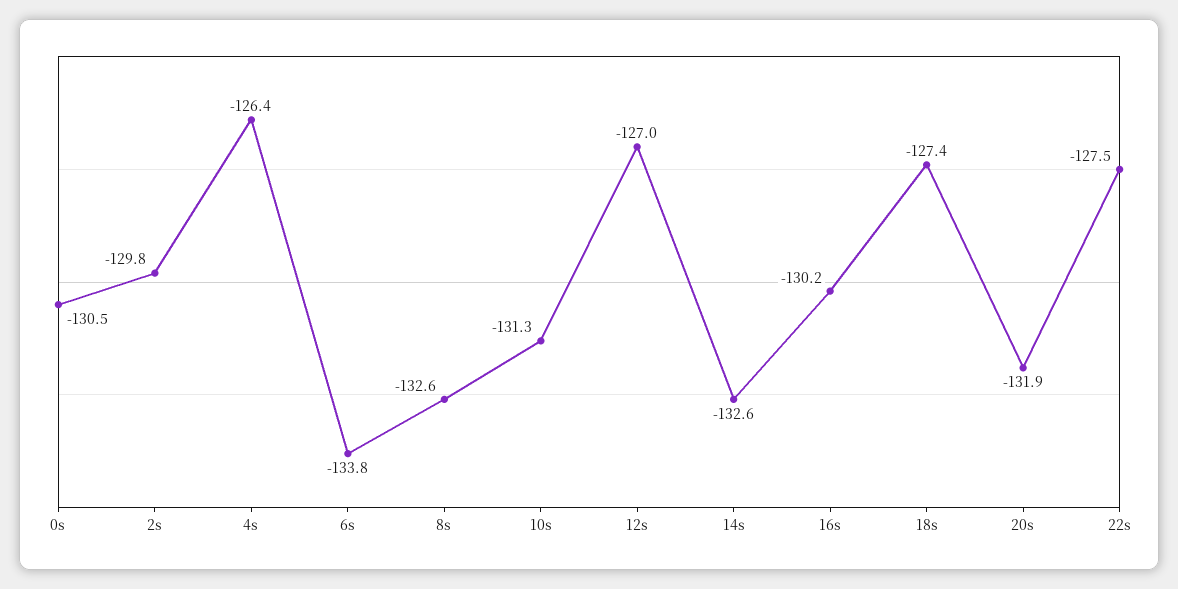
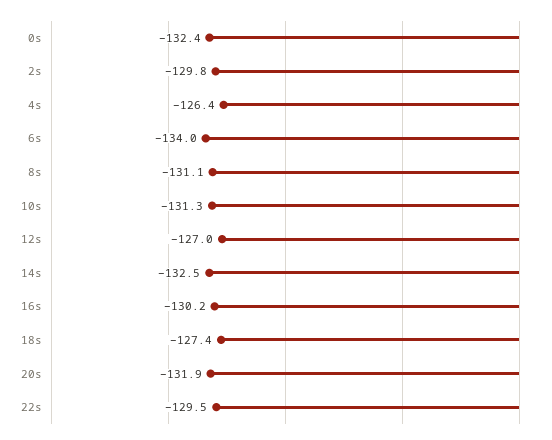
0s: -130.5 -> -132.4
6s: -133.8 -> -134
8s: -132.6 -> -131.1
14s: -132.6 -> -132.5
22s: -127.5 -> -129.5

